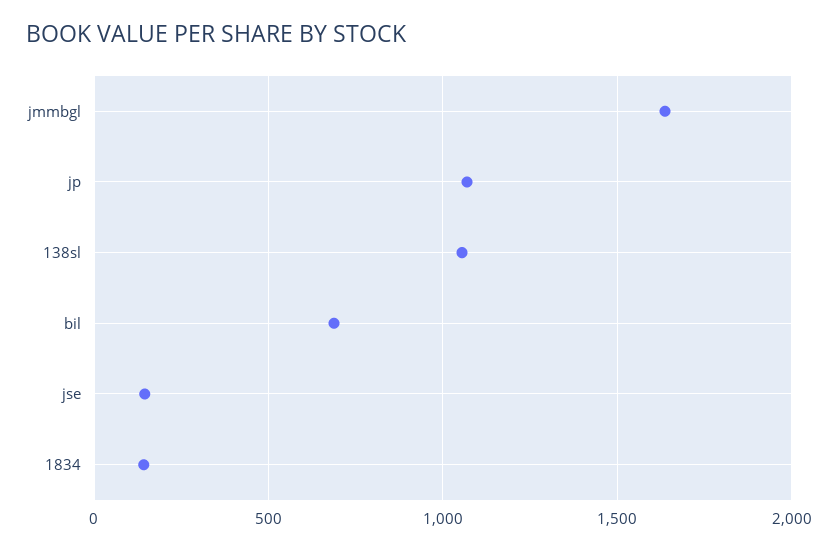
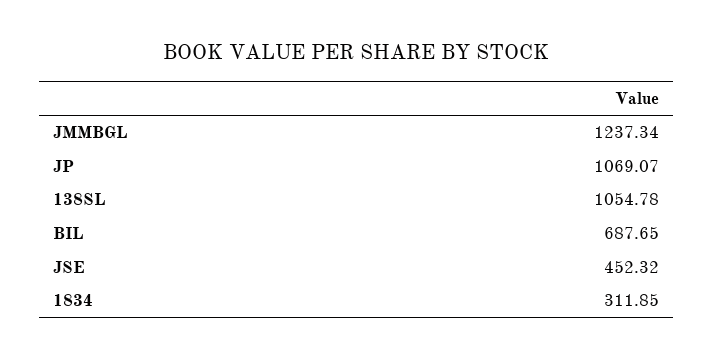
jmmbgl: 1650 -> 1237.34
jse: 150 -> 452.32
1834: 150 -> 311.85

